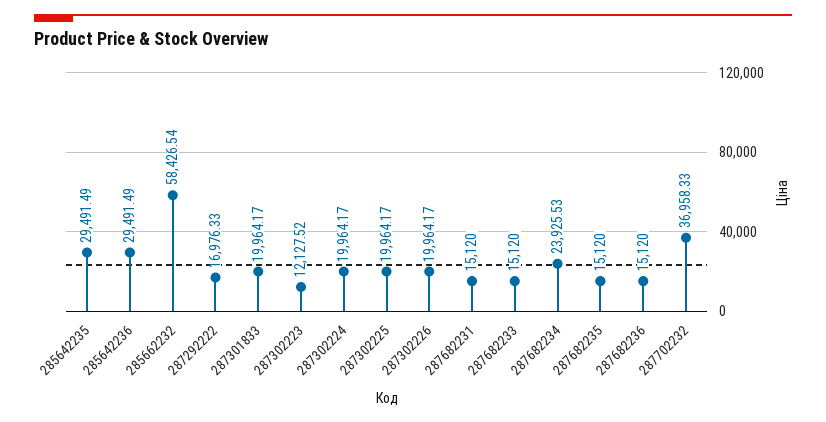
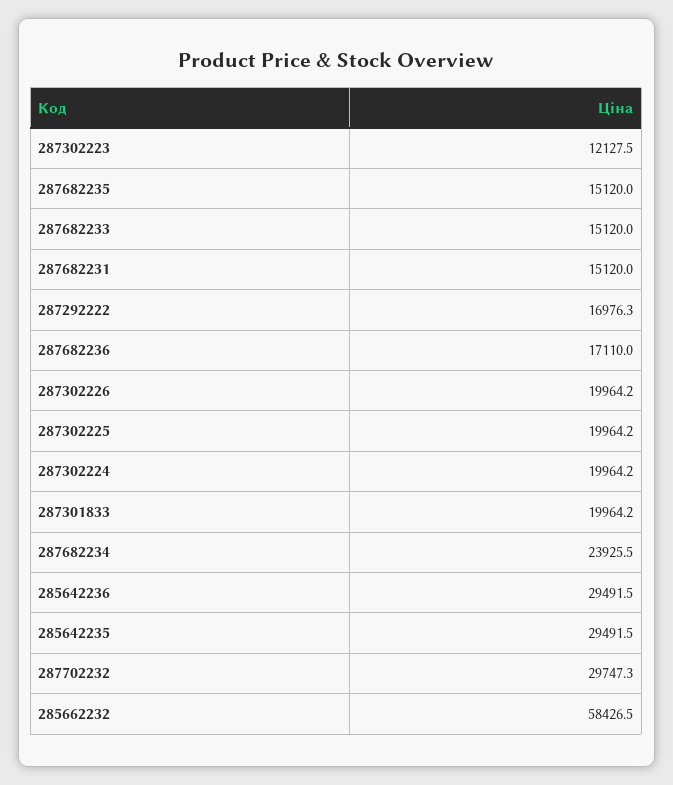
287682236: 15120 -> 17110
287702232: 36958.33 -> 29747.3

